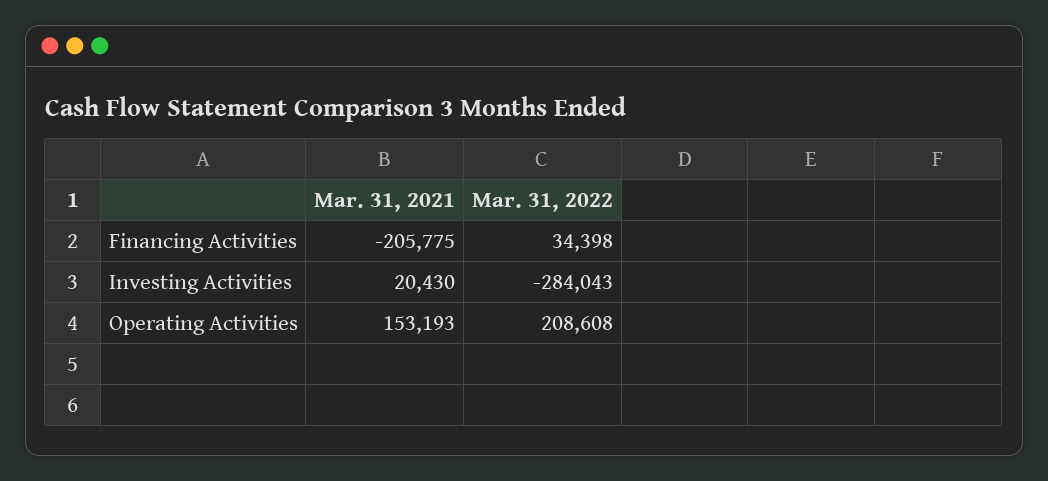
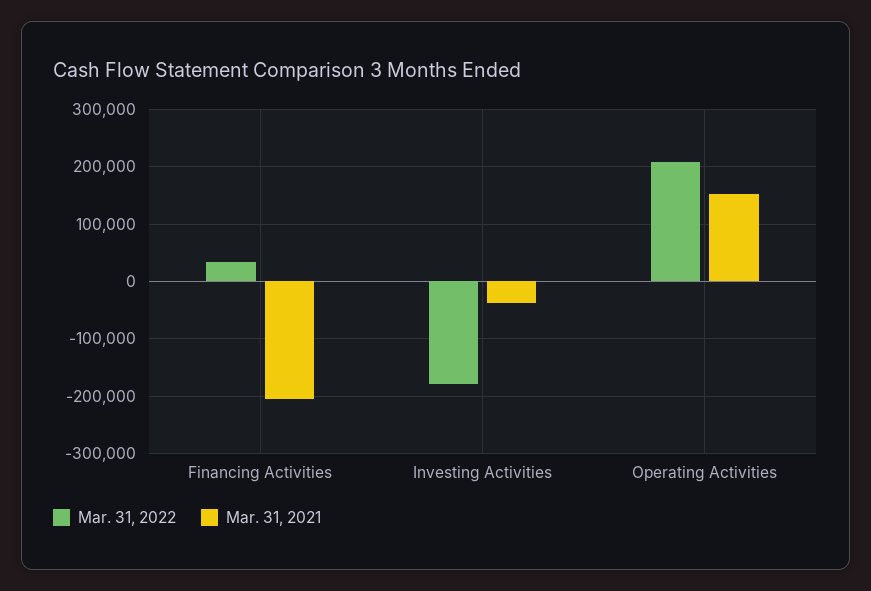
Mar. 31, 2021, Investing Activities: 20430 -> -40000
Mar. 31, 2022, Investing Activities: -284043 -> -180000

